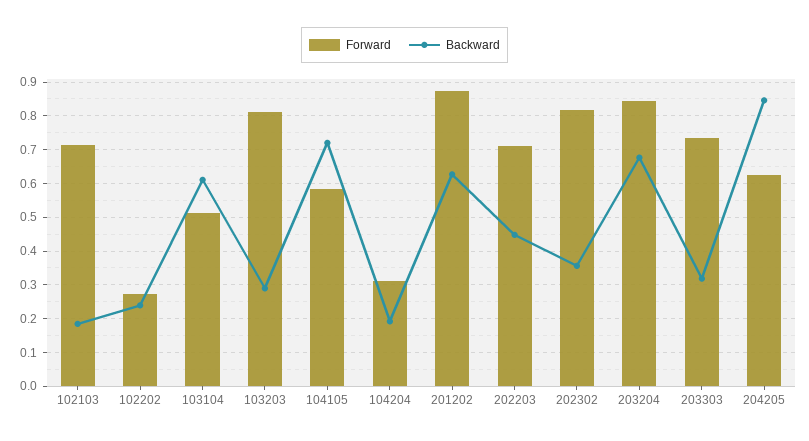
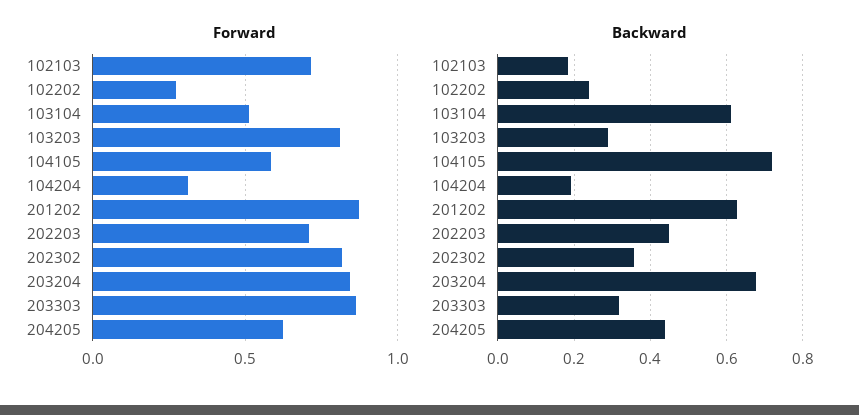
Forward, 203303: 0.74 -> 0.85
Backward, 204205: 0.84 -> 0.44

